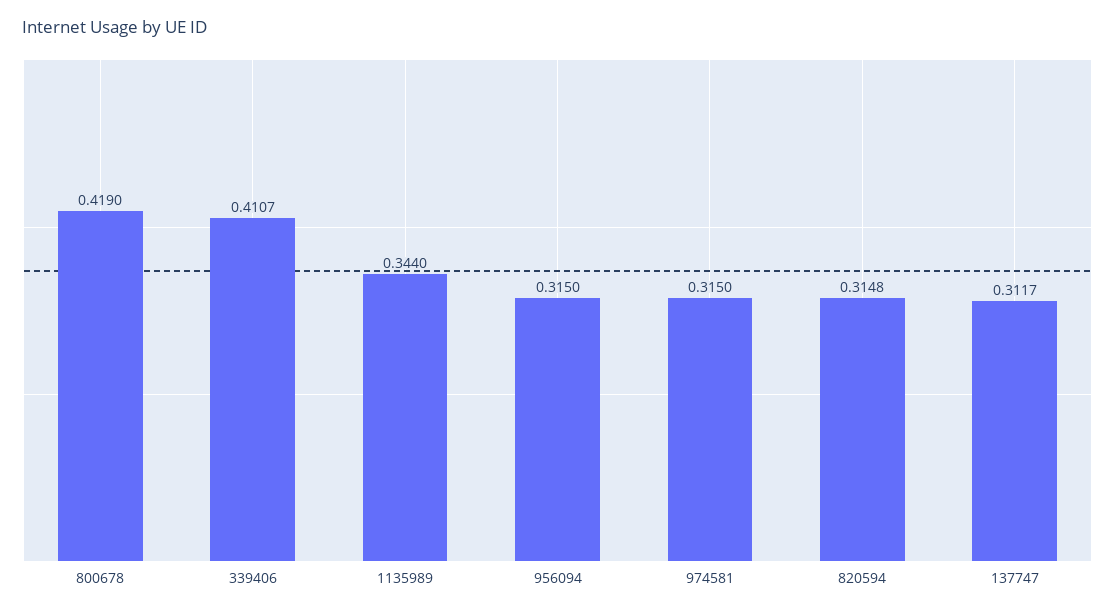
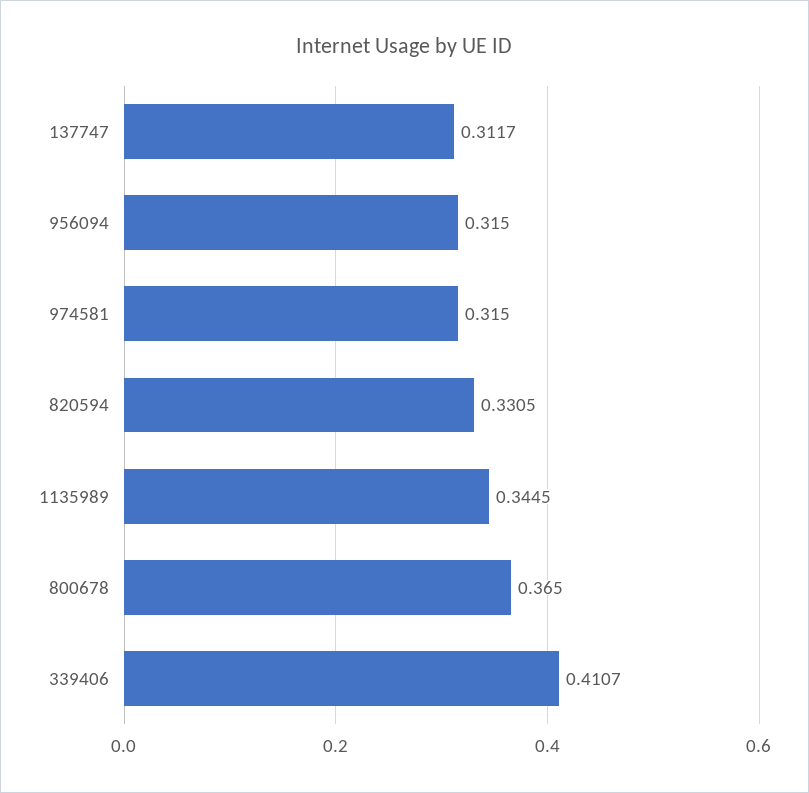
800678: 0.419 -> 0.365
1135989: 0.344 -> 0.3445
820594: 0.3148 -> 0.3305

